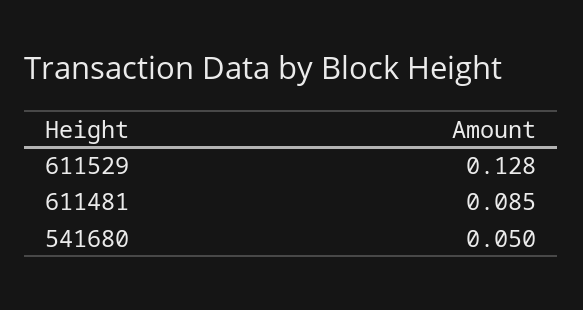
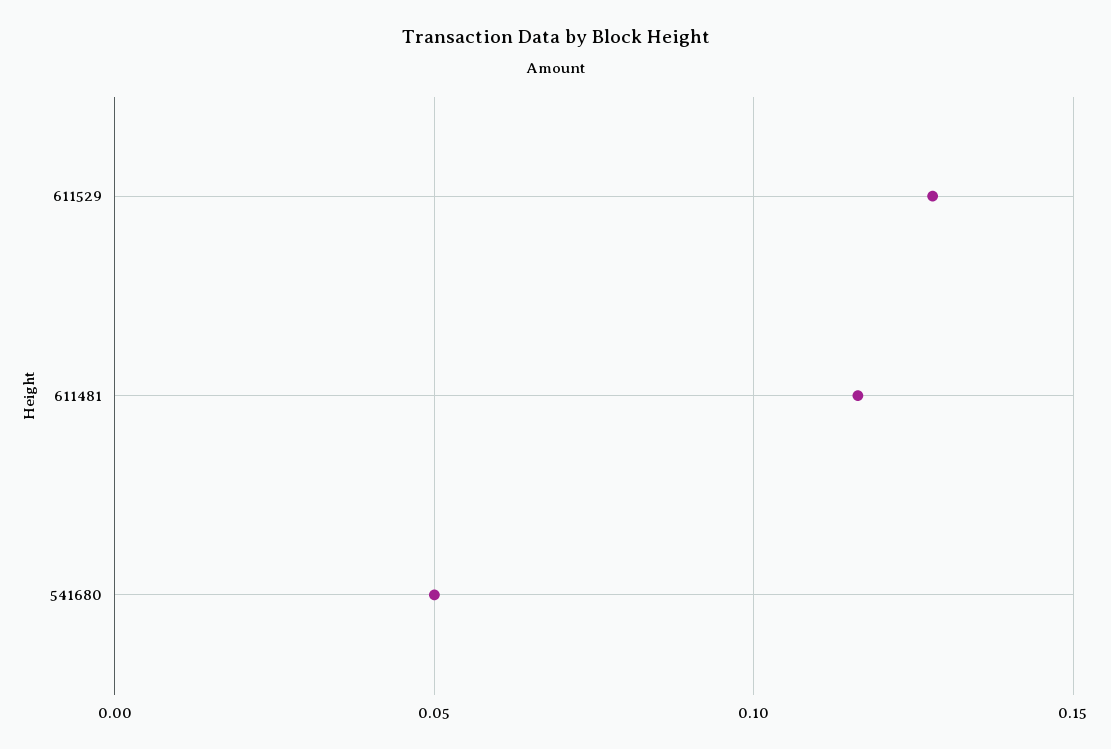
611481: 0.085 -> 0.115

